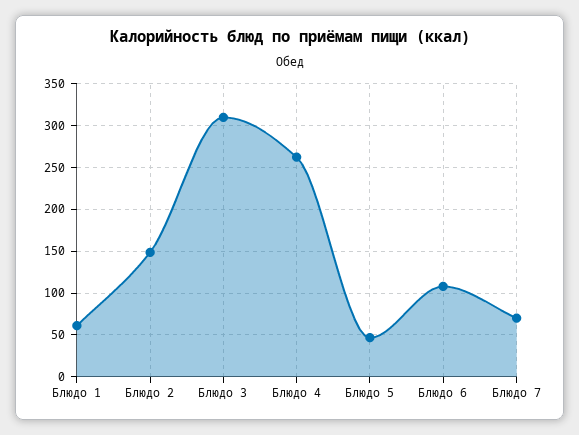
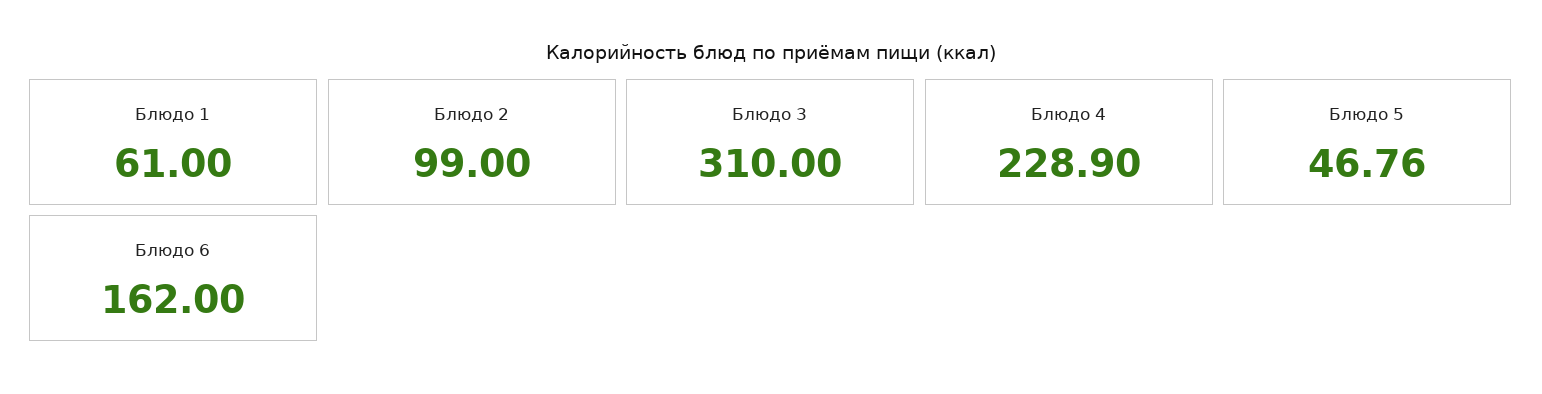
Блюдо 2: 150 -> 99
Блюдо 4: 260 -> 228.9
Блюдо 6: 110 -> 162
Блюдо 7: 70 -> none

